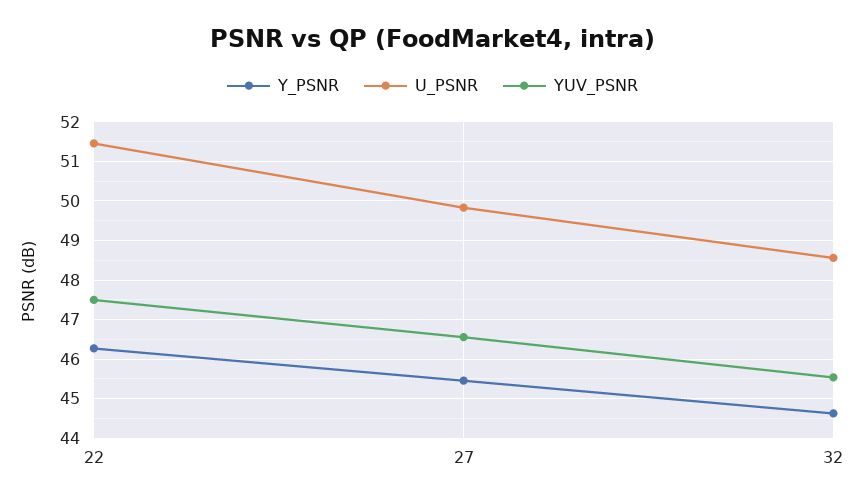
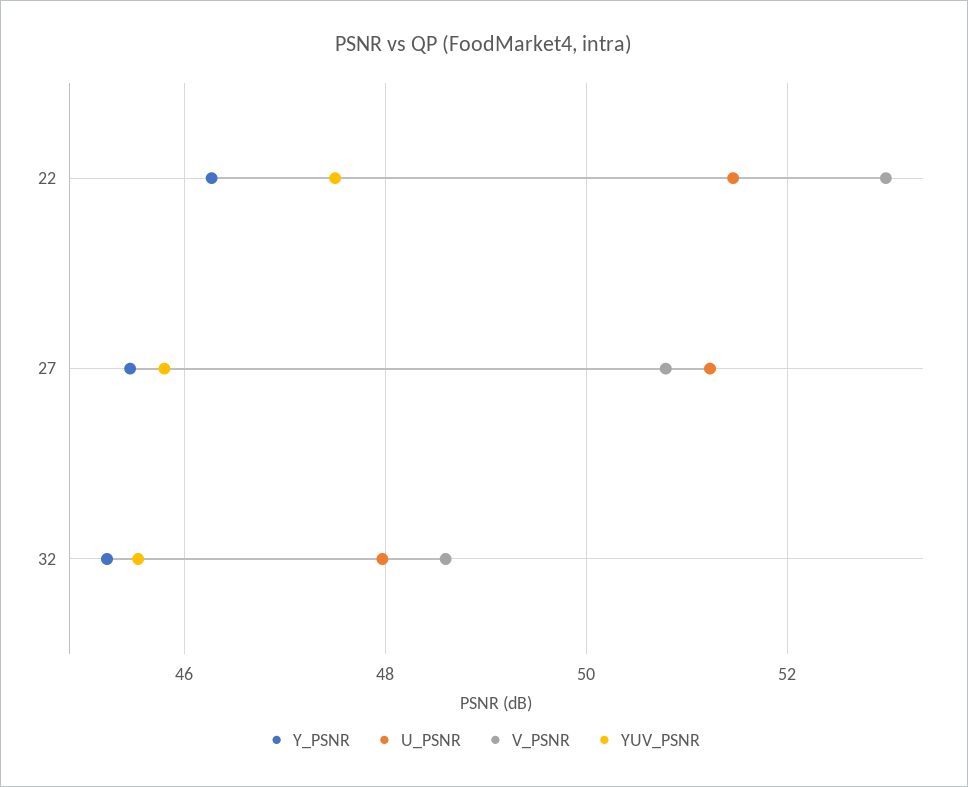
U_PSNR, 27: 49.8 -> 51.2
YUV_PSNR, 27: 46.6 -> 45.8
Y_PSNR, 32: 44.6 -> 45.2
U_PSNR, 32: 48.6 -> 48
V_PSNR, 22: none -> 53
V_PSNR, 27: none -> 50.8
V_PSNR, 32: none -> 48.6

